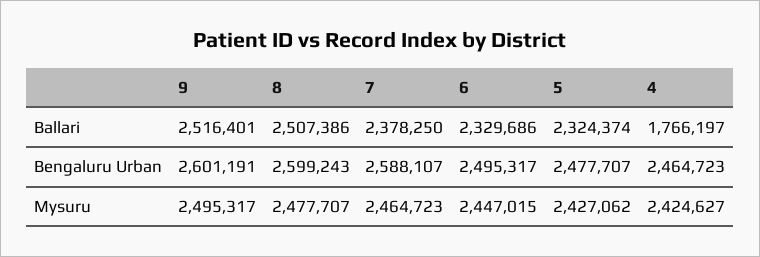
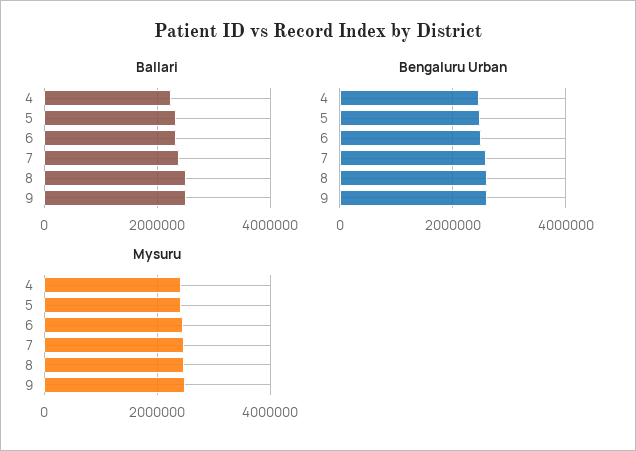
Ballari, 4: 1766197 -> 2200000

